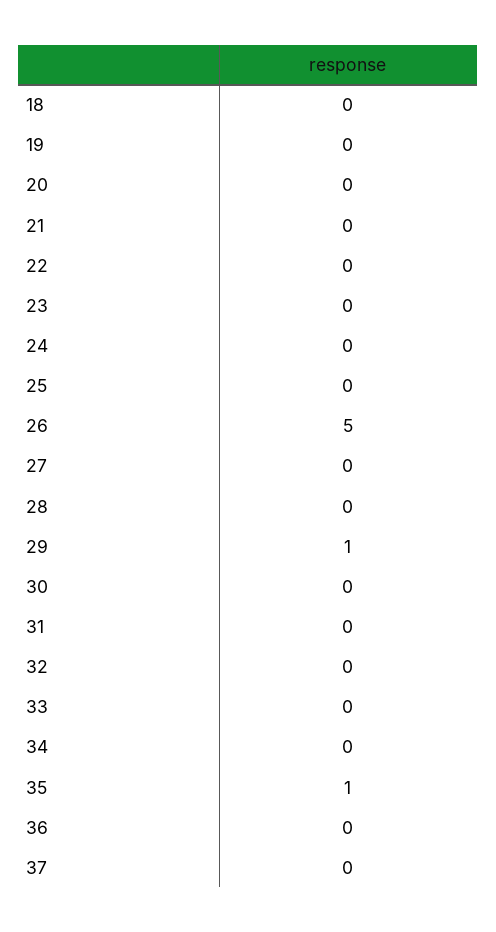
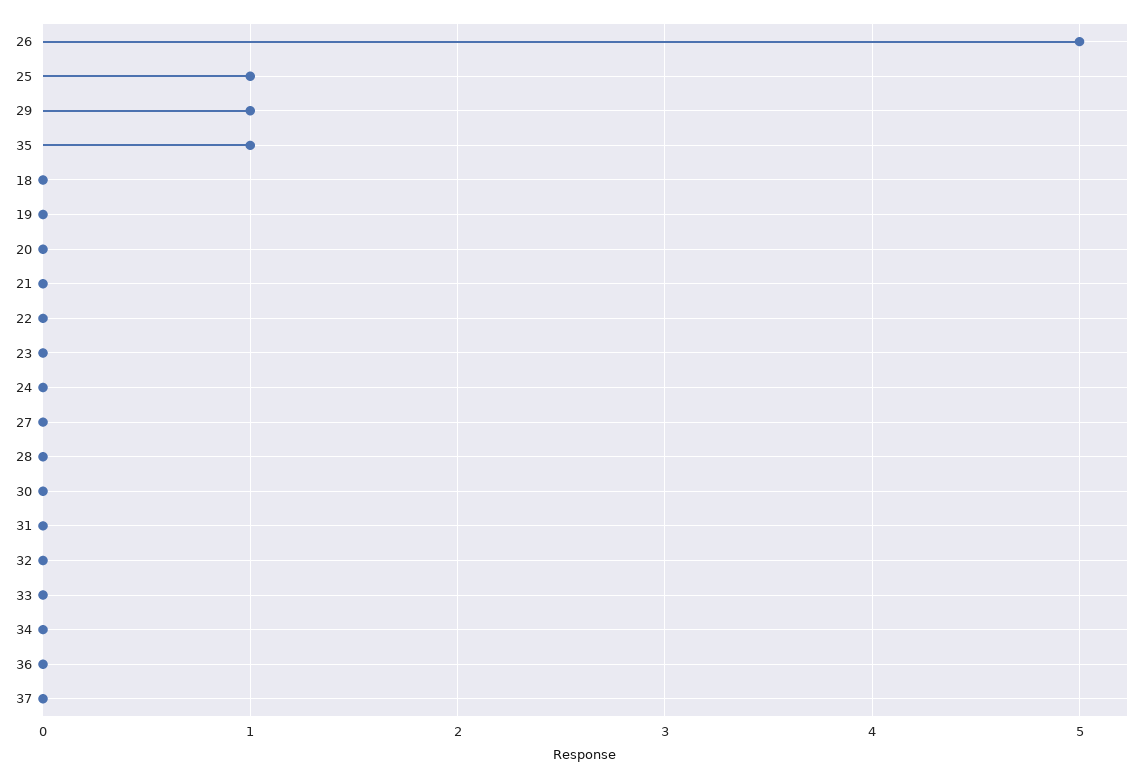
25: 0 -> 1

